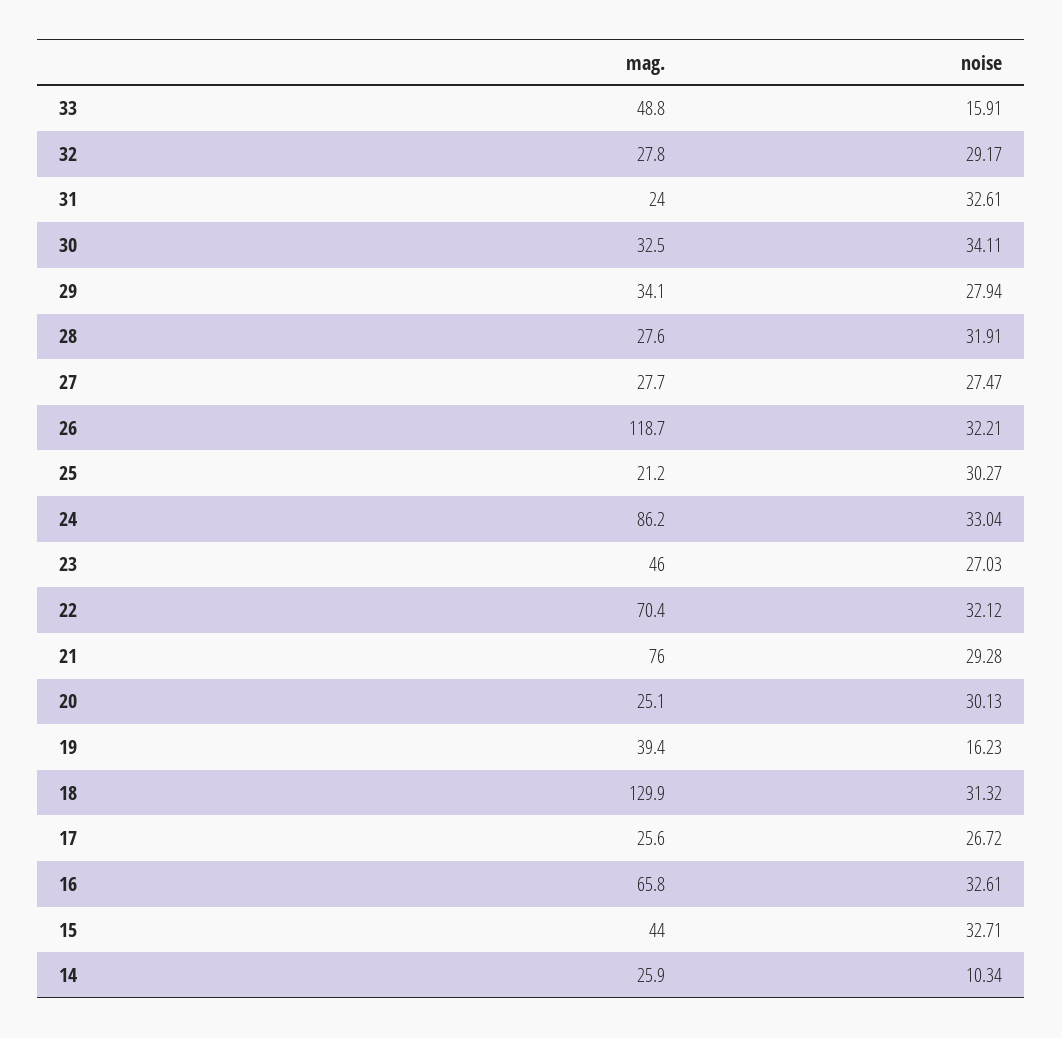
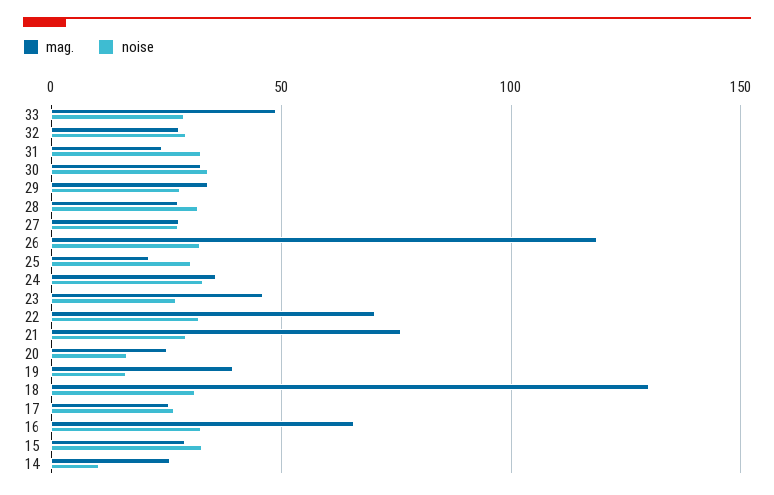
noise, 33: 15.91 -> 30
mag., 24: 86.2 -> 35
noise, 20: 30.13 -> 15
mag., 15: 44 -> 30

